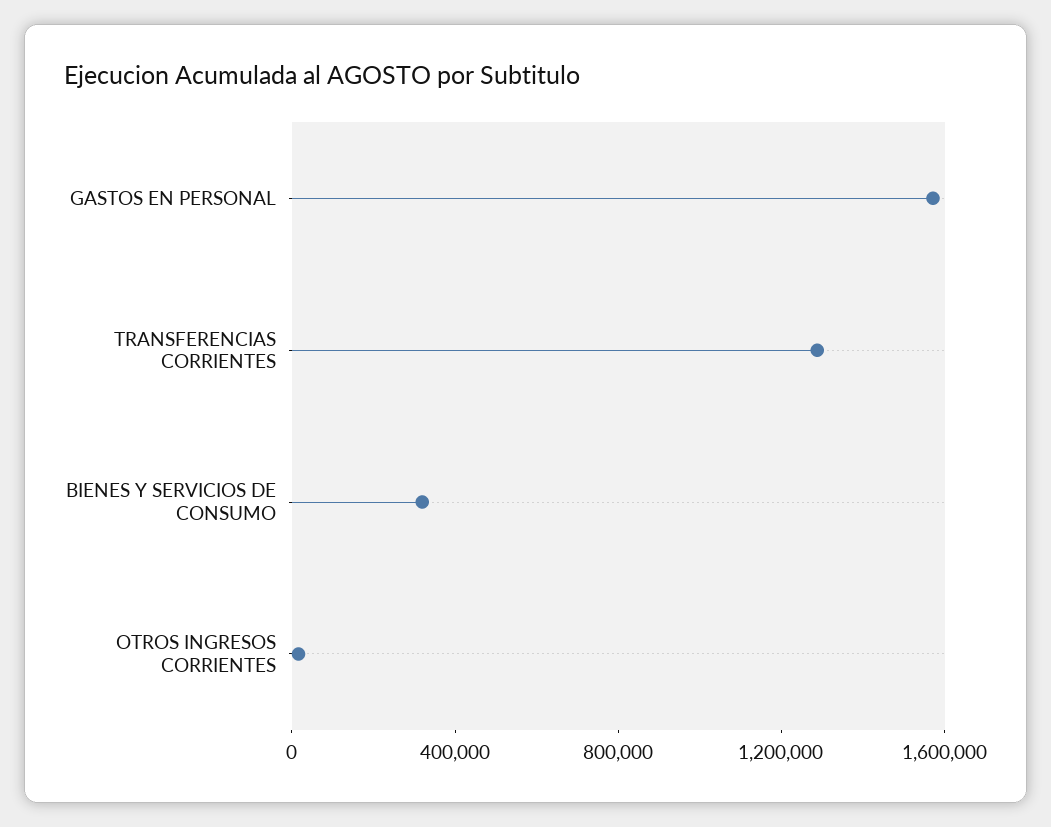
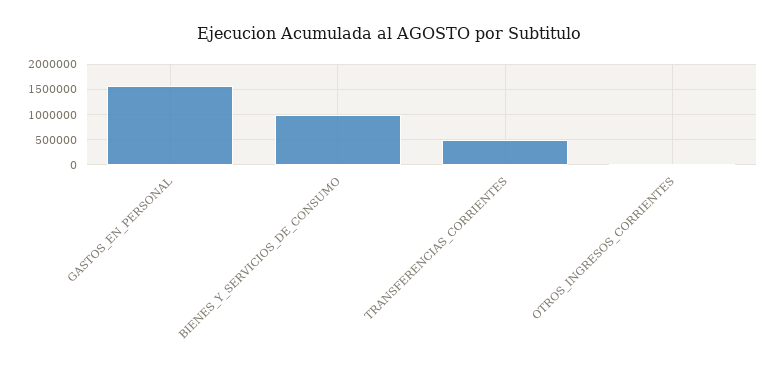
TRANSFERENCIAS CORRIENTES: 1300000 -> 500000
BIENES Y SERVICIOS DE CONSUMO: 300000 -> 1000000

